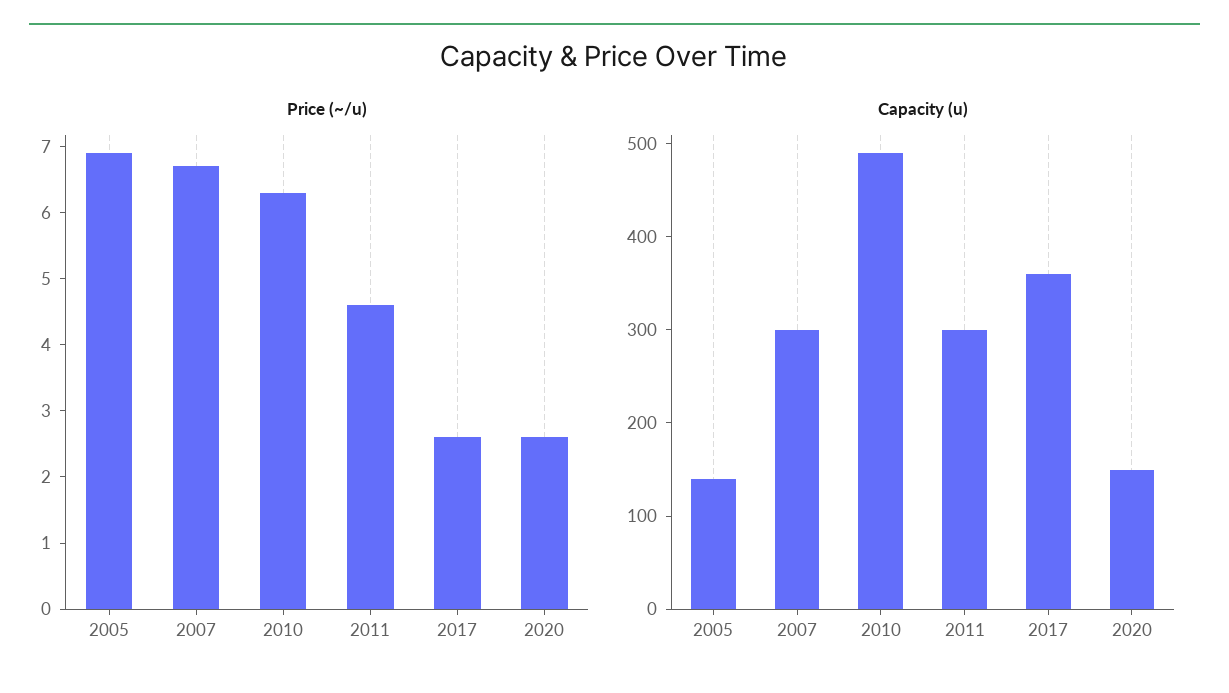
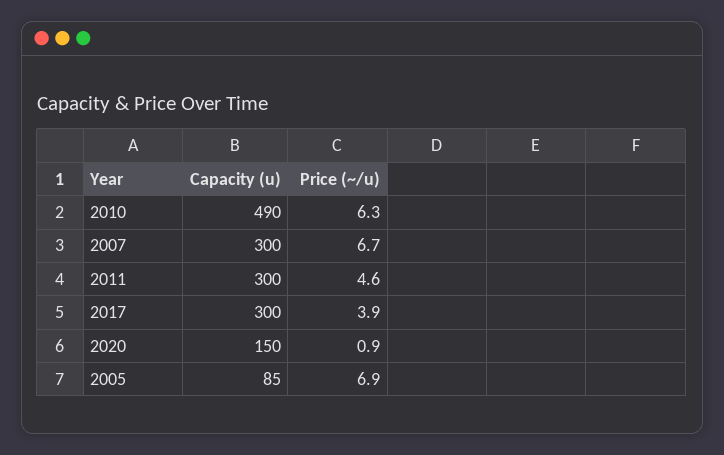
Price (~/u), 2017: 2.5 -> 3.9
Price (~/u), 2020: 2.5 -> 0.9
Capacity (u), 2005: 140 -> 85
Capacity (u), 2017: 360 -> 300

